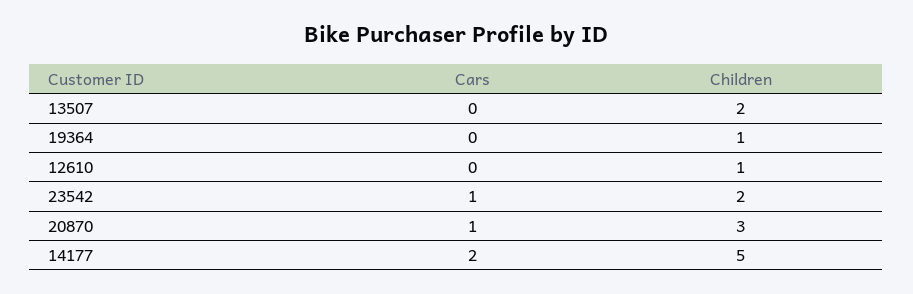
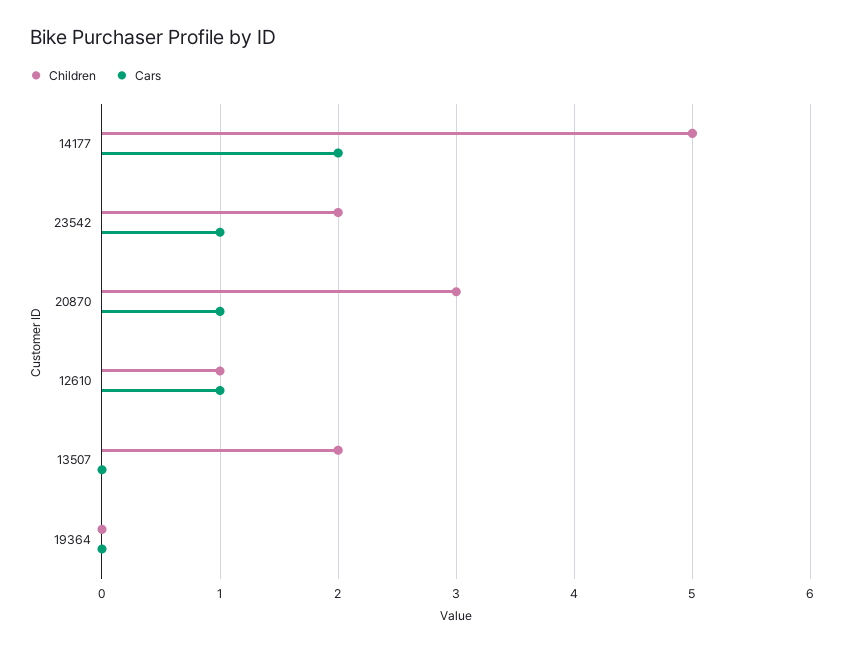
Children, 19364: 1 -> 0
Cars, 12610: 0 -> 1

